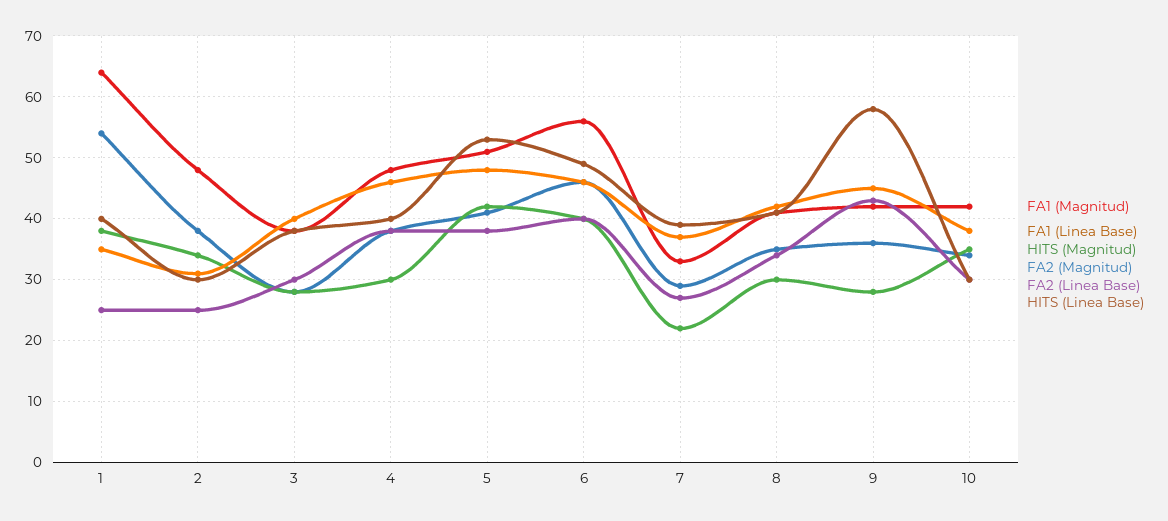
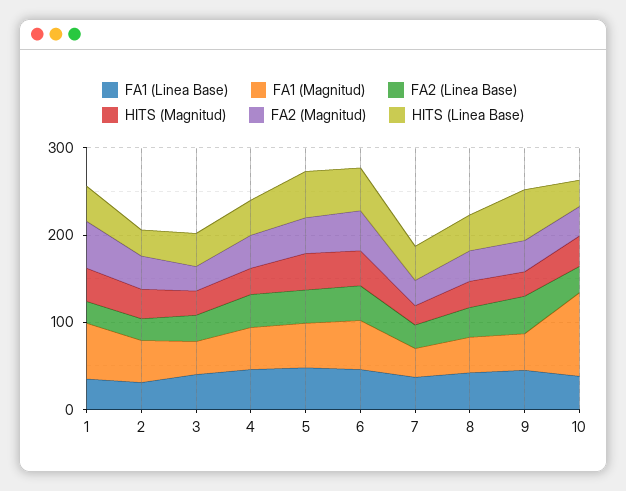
FA1 (Magnitud), 10: 42 -> 100

